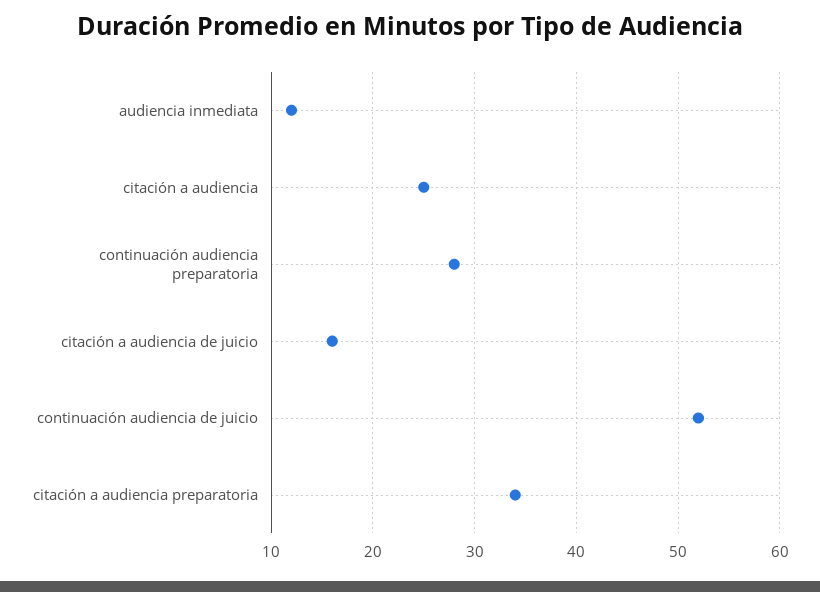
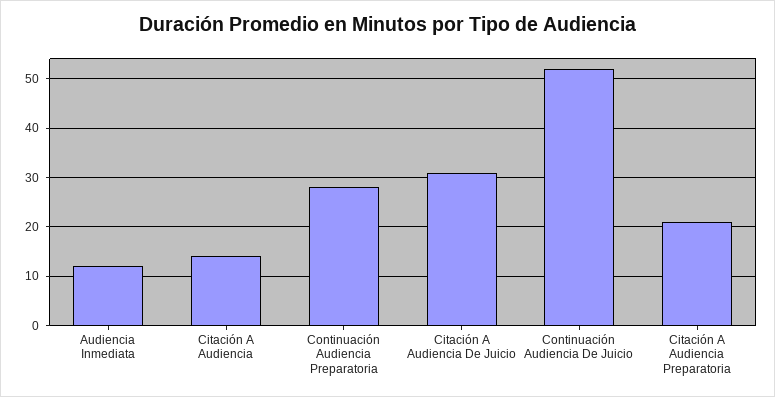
citación a audiencia: 25 -> 15
citación a audiencia de juicio: 16 -> 30
citación a audiencia preparatoria: 34 -> 20

